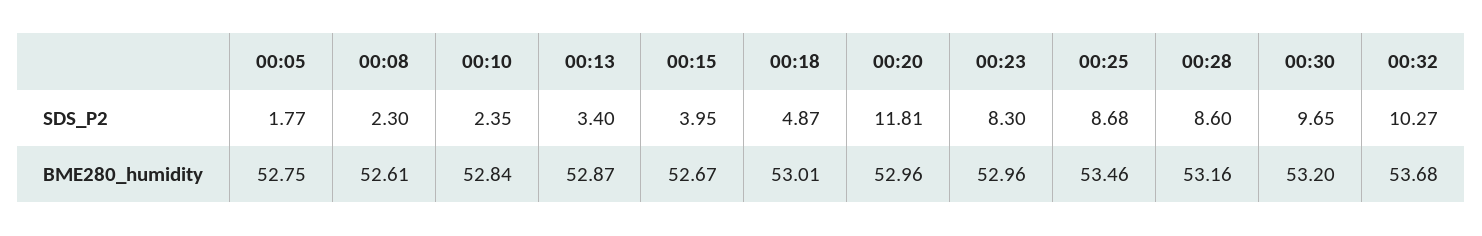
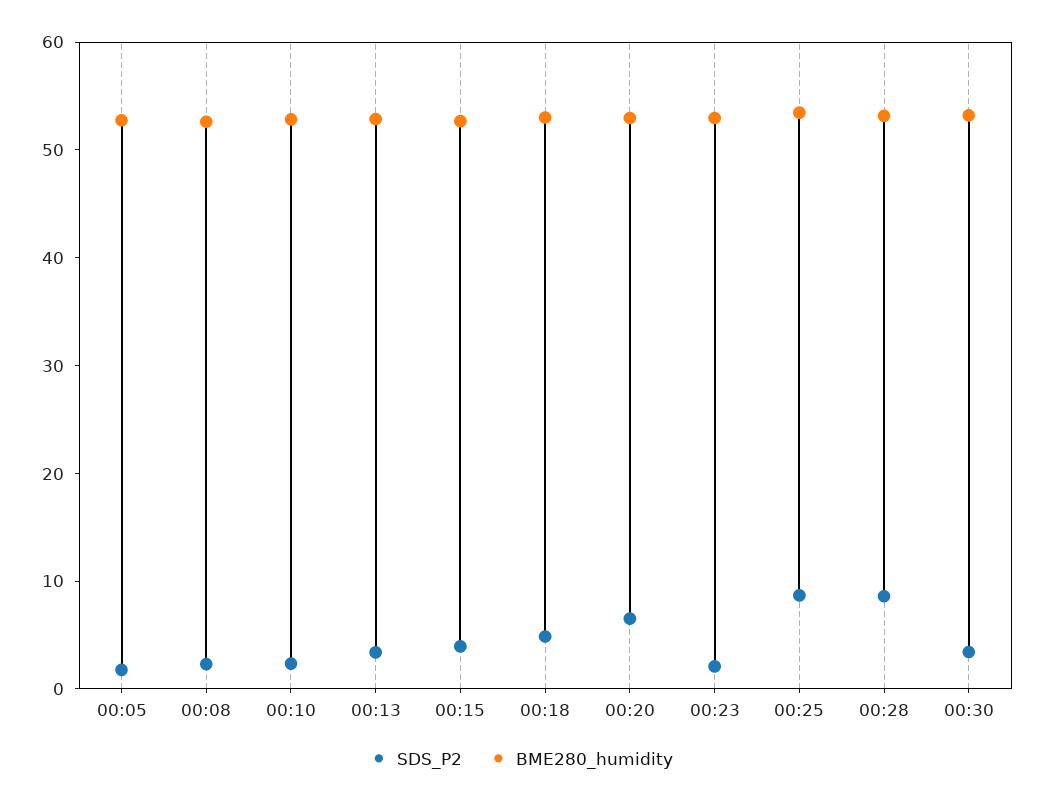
SDS_P2, 00:20: 11.81 -> 6
SDS_P2, 00:23: 8.3 -> 2
SDS_P2, 00:30: 9.65 -> 4
SDS_P2, 00:32: 10.27 -> none
BME280_humidity, 00:32: 53.68 -> none

